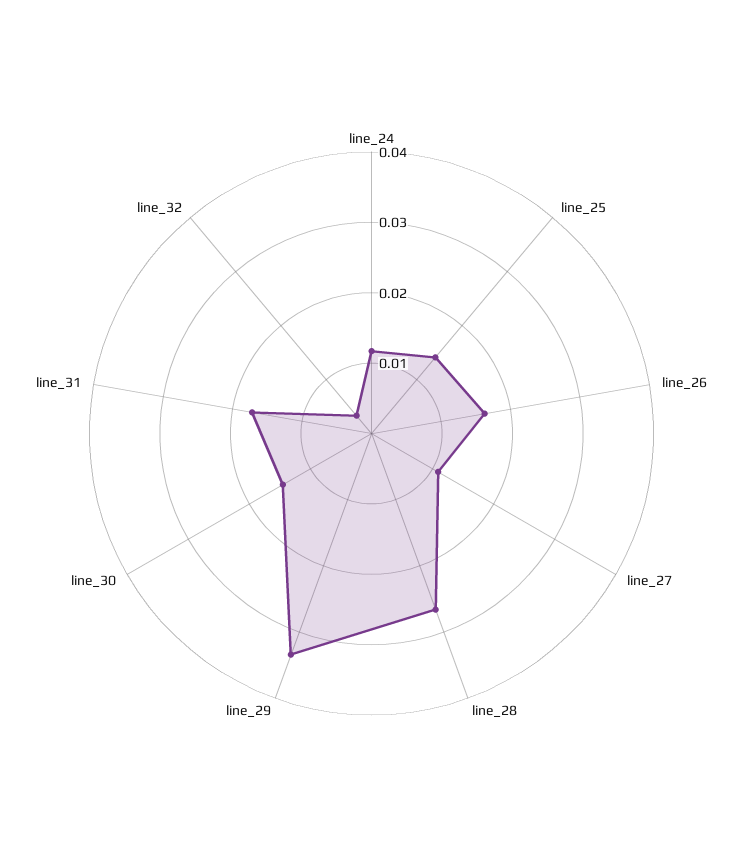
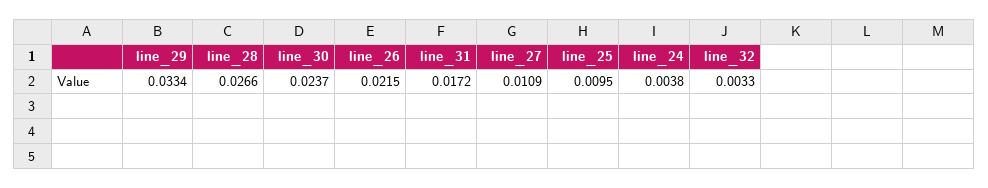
line_24: 0.012 -> 0.0038
line_25: 0.014 -> 0.0095
line_26: 0.016 -> 0.0215
line_30: 0.014 -> 0.0237

